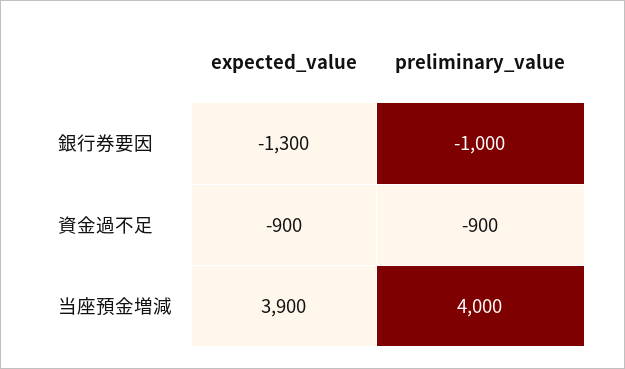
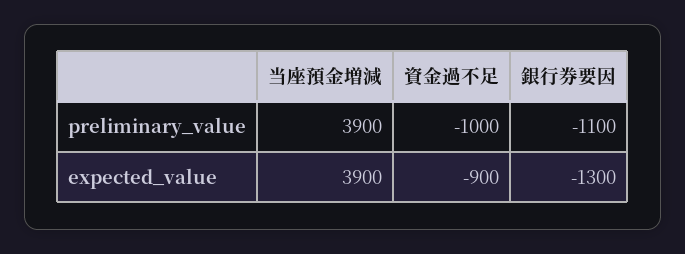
preliminary_value, 銀行券要因: -1000 -> -1100
preliminary_value, 資金過不足: -900 -> -1000
preliminary_value, 当座預金増減: 4000 -> 3900

